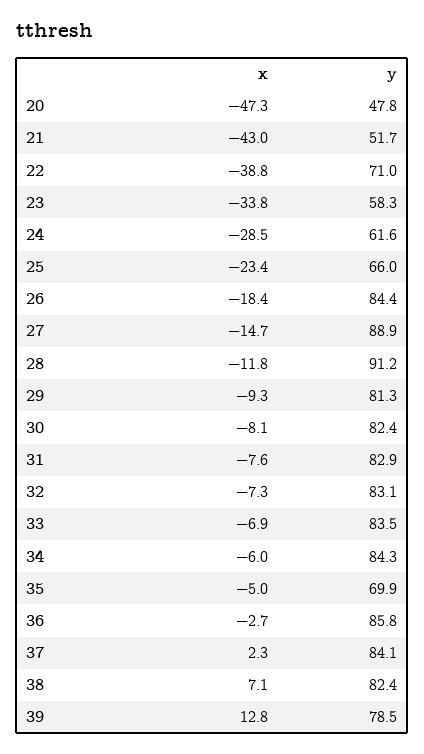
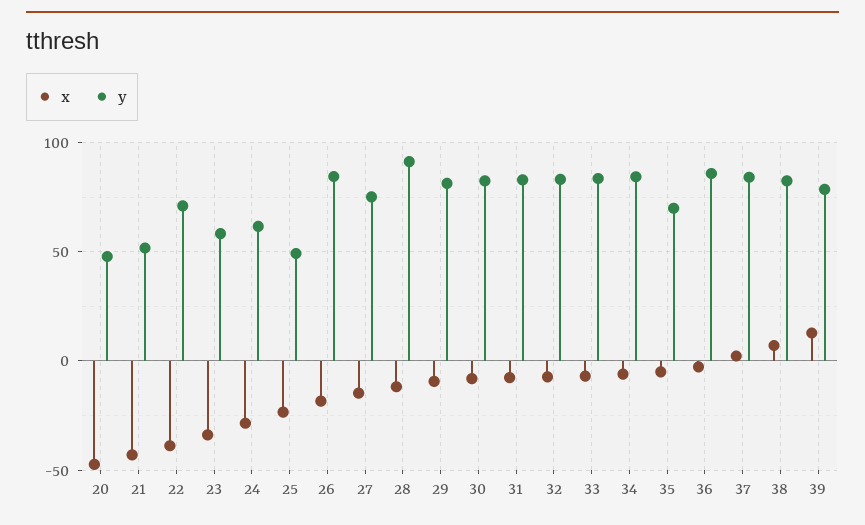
y, 25: 66 -> 50
y, 27: 88.9 -> 75

